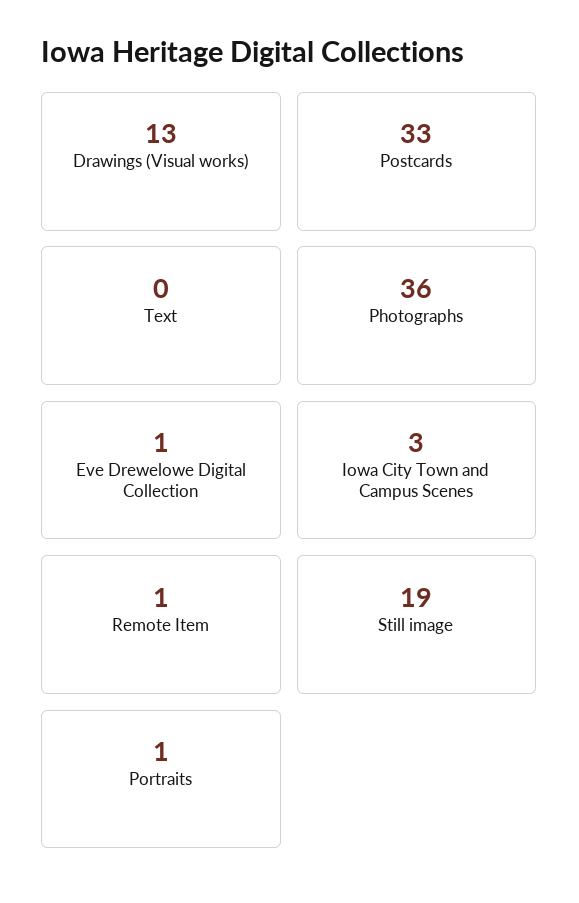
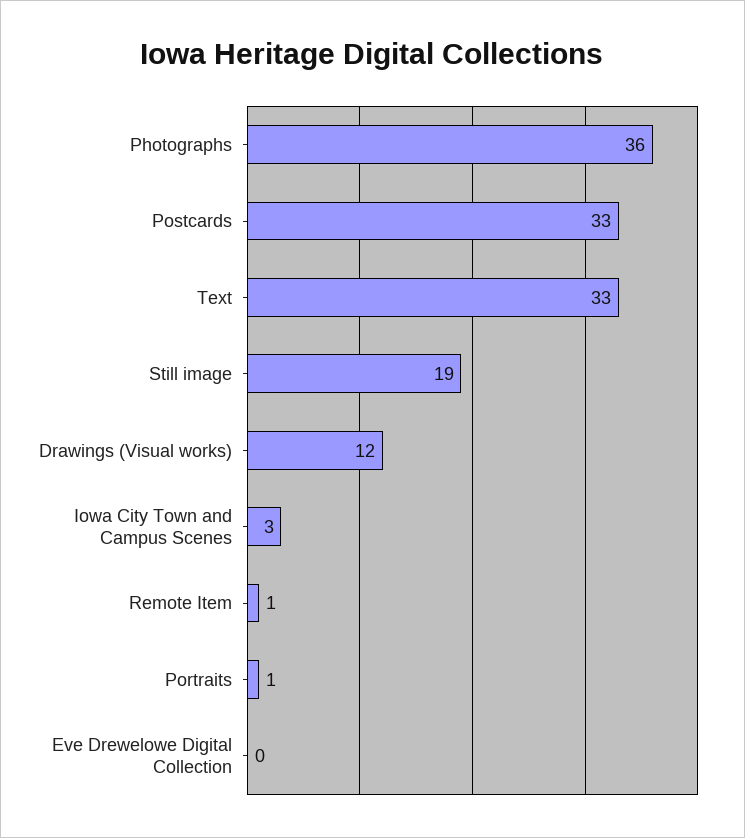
Drawings (Visual works): 13 -> 12
Text: 0 -> 33
Eve Drewelowe Digital Collection: 1 -> 0

